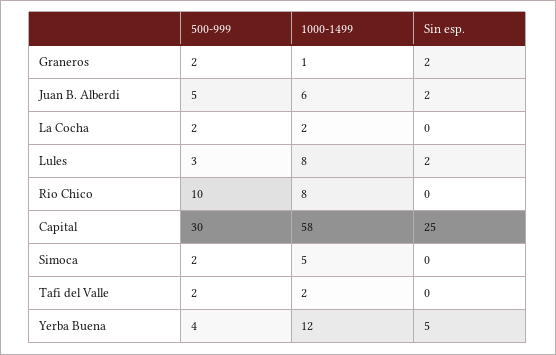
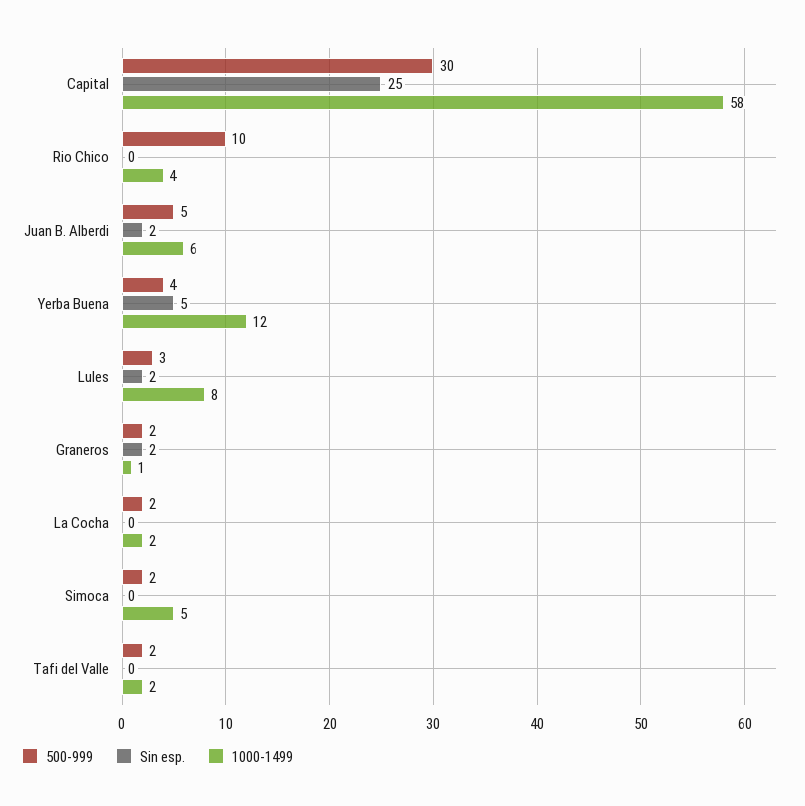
1000-1499, Rio Chico: 8 -> 4

